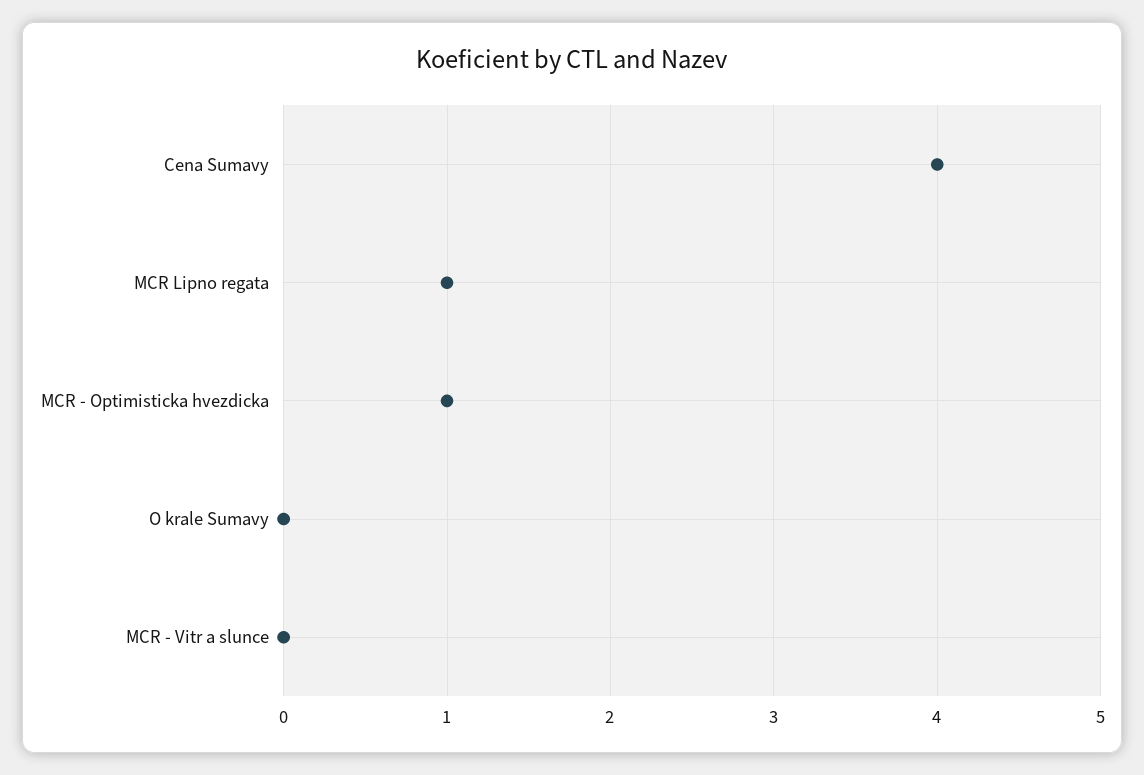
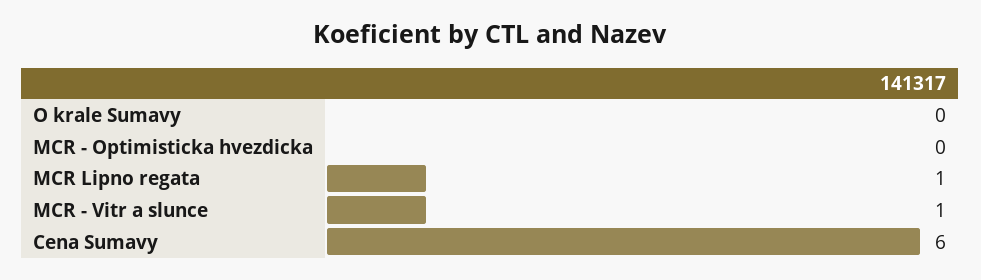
Cena Sumavy: 4 -> 6
MCR - Optimisticka hvezdicka: 1 -> 0
MCR - Vitr a slunce: 0 -> 1

